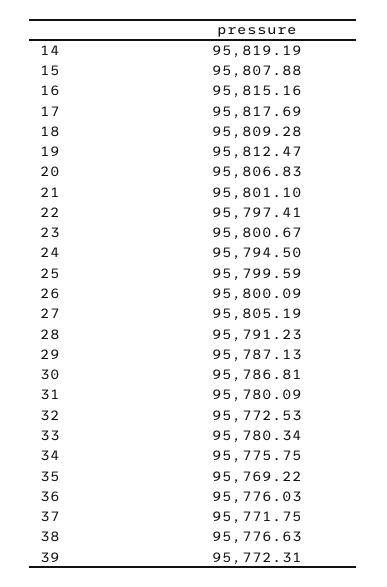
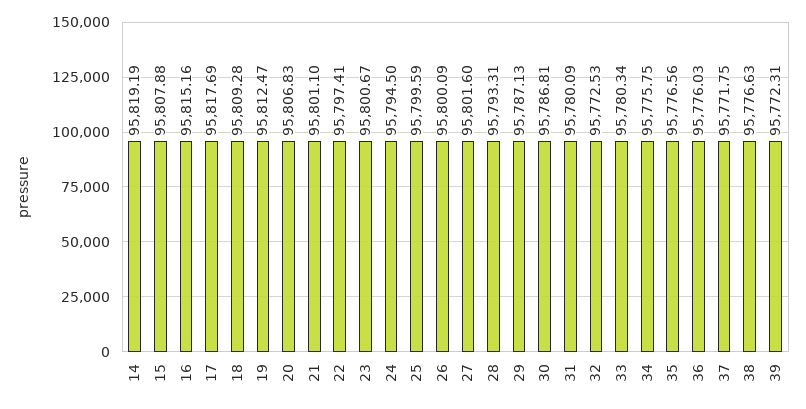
27: 95805.19 -> 95801.6
28: 95791.23 -> 95793.31
35: 95769.22 -> 95776.56

